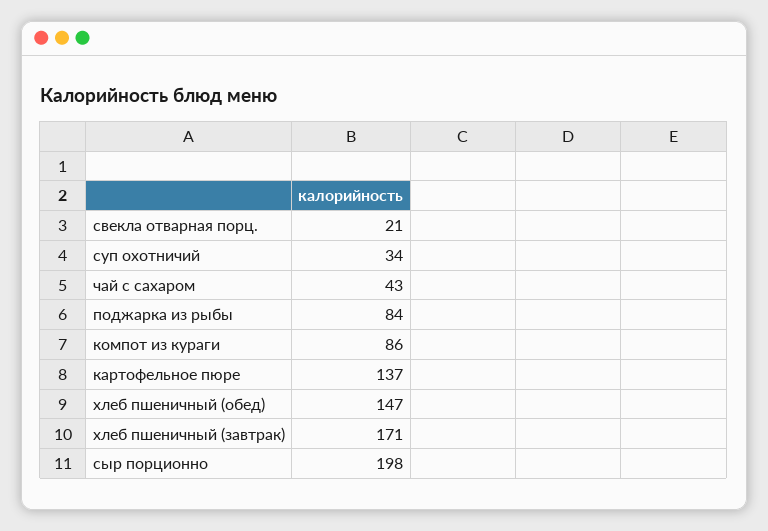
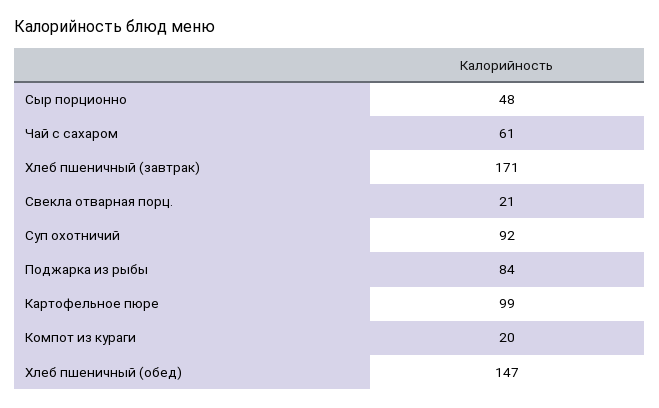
суп охотничий: 34 -> 92
чай с сахаром: 43 -> 61
компот из кураги: 86 -> 20
картофельное пюре: 137 -> 99
сыр порционно: 198 -> 48

